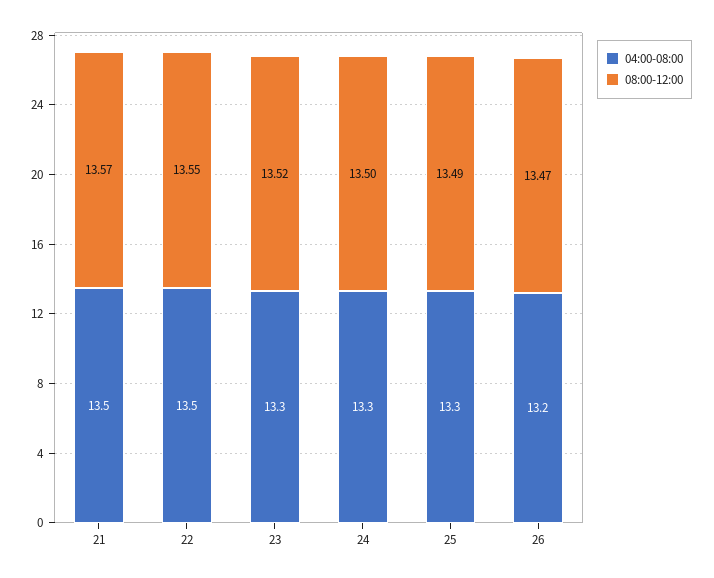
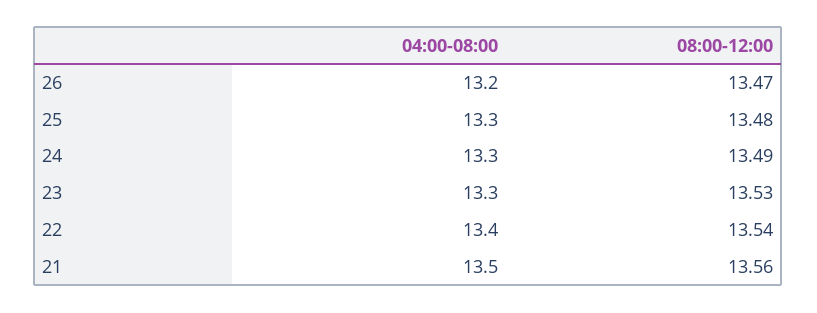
08:00-12:00, 21: 13.57 -> 13.56
04:00-08:00, 22: 13.5 -> 13.4
08:00-12:00, 22: 13.55 -> 13.54
08:00-12:00, 23: 13.52 -> 13.53
08:00-12:00, 24: 13.5 -> 13.49
08:00-12:00, 25: 13.49 -> 13.48

